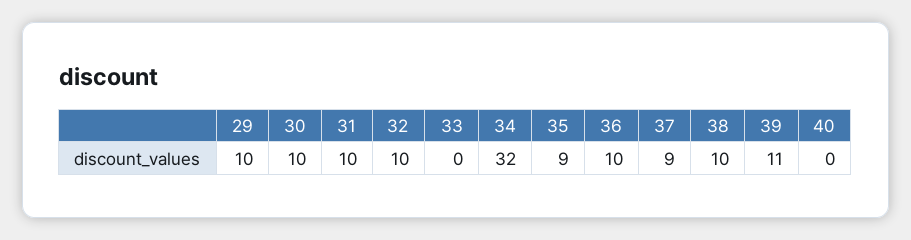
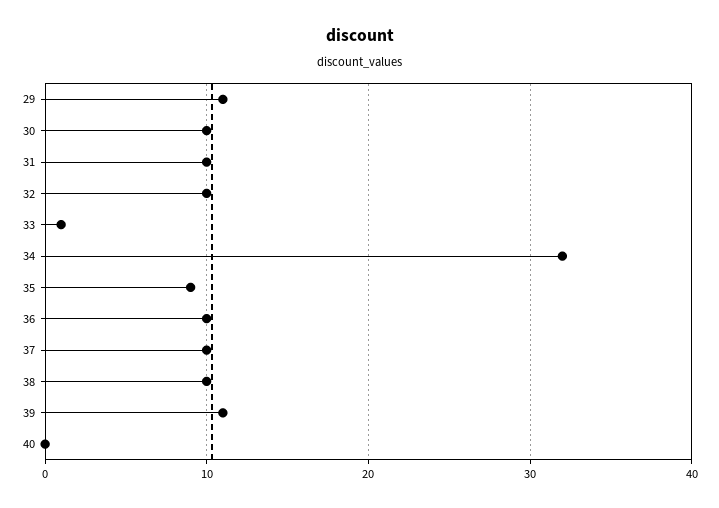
29: 10 -> 11
33: 0 -> 1
37: 9 -> 10

